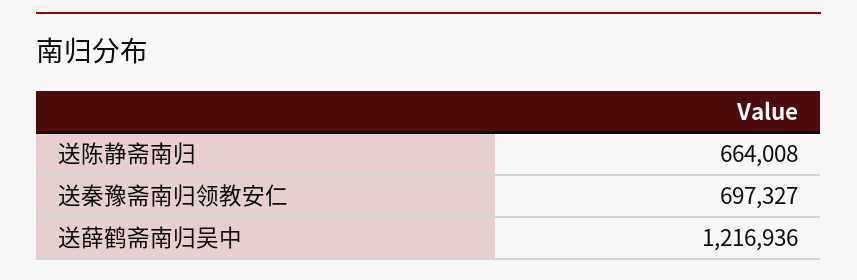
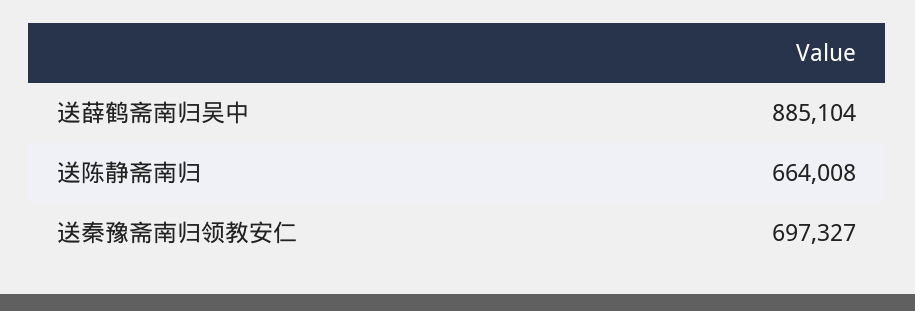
送薛鹤斋南归吴中: 1216936 -> 885104

